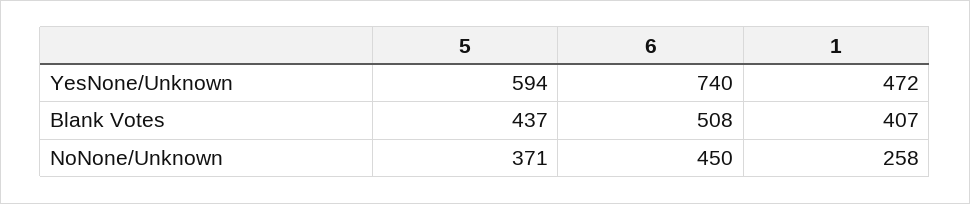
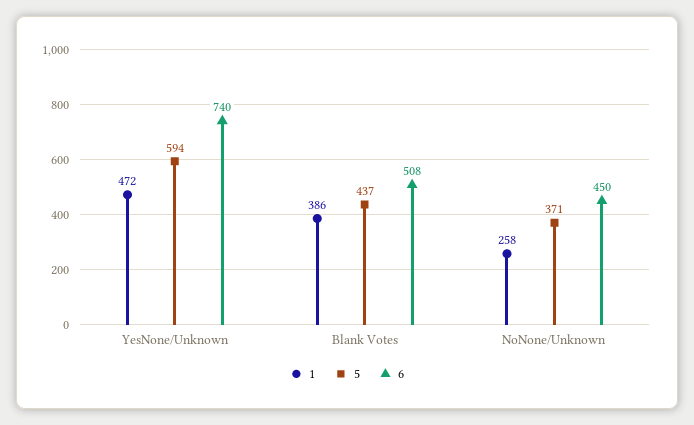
1, Blank Votes: 407 -> 386

